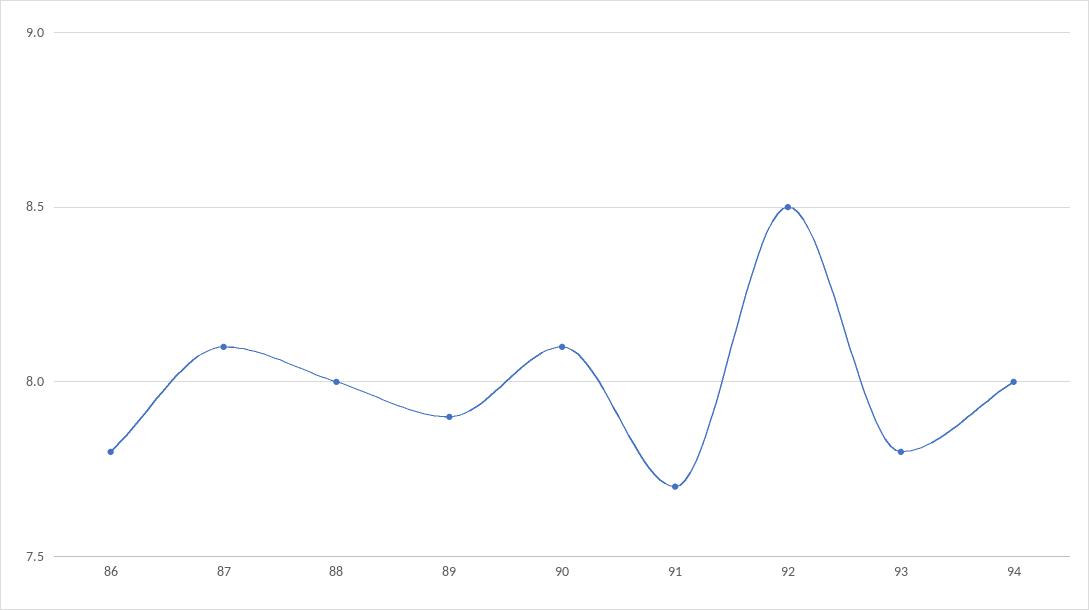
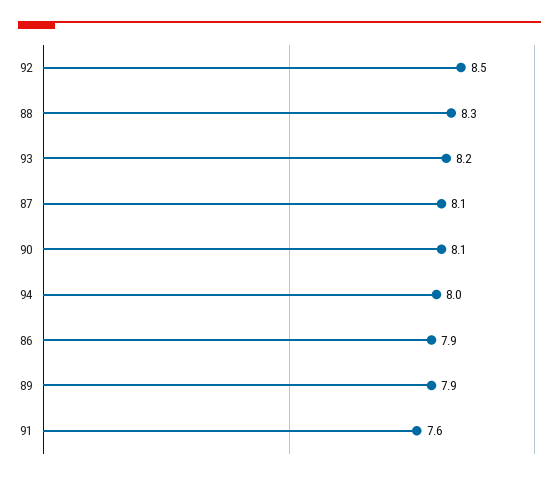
86: 7.8 -> 7.9
88: 8 -> 8.3
91: 7.7 -> 7.6
93: 7.8 -> 8.2

